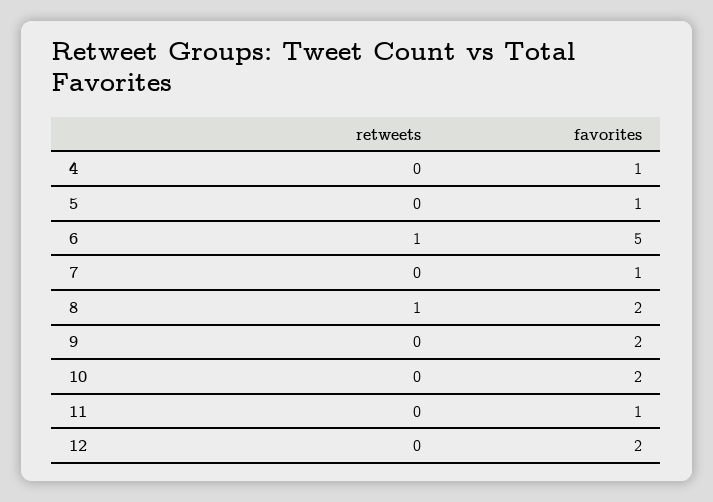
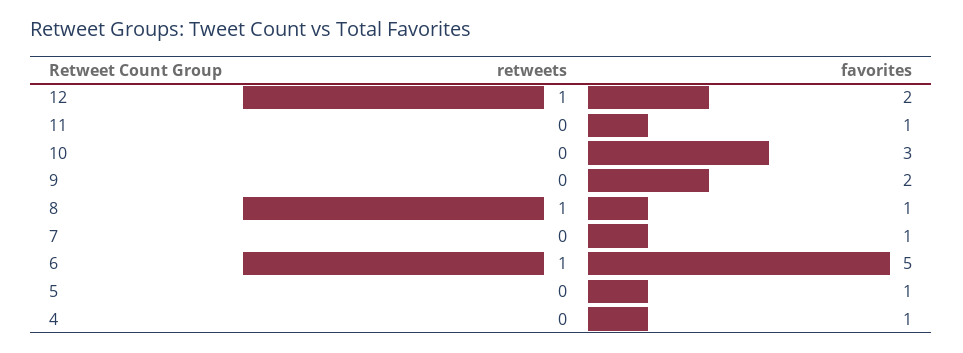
favorites, 8: 2 -> 1
favorites, 10: 2 -> 3
retweets, 12: 0 -> 1

